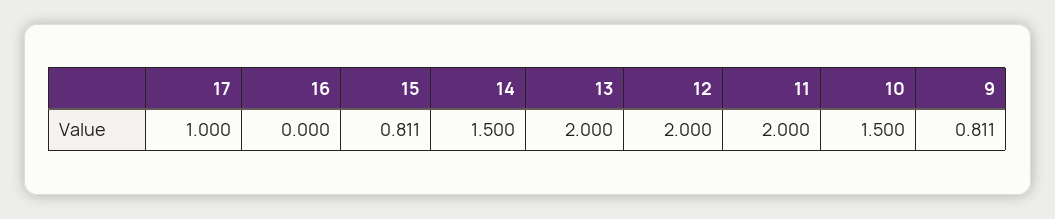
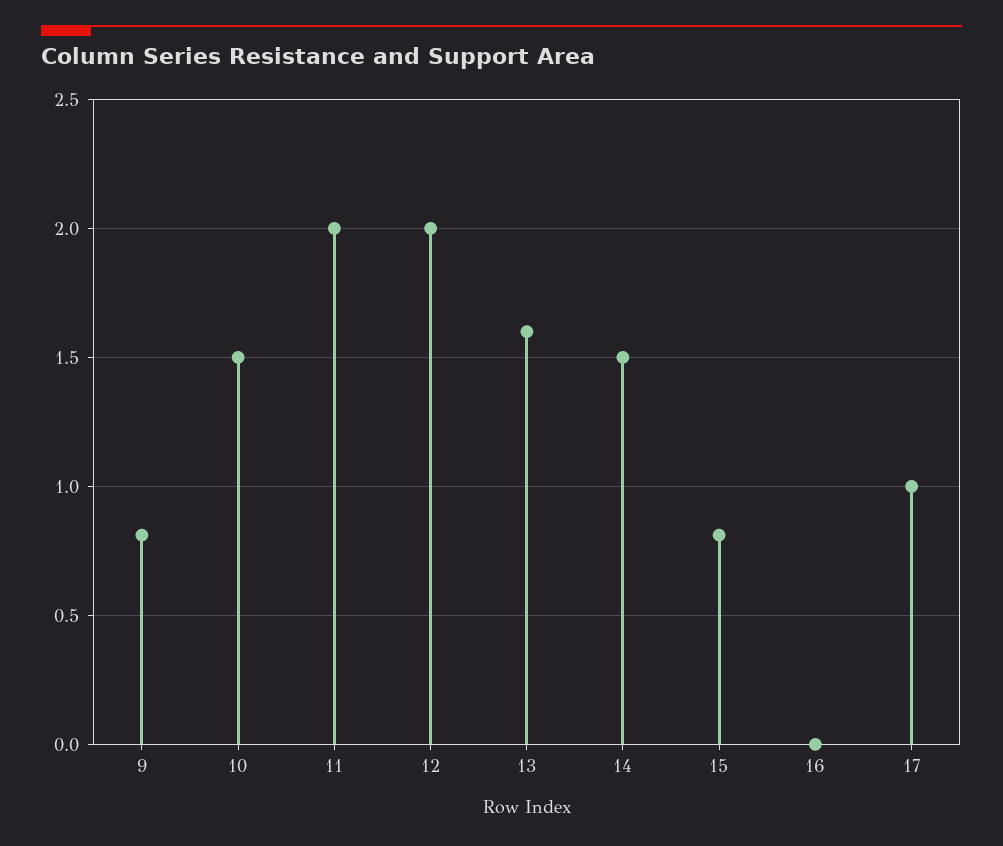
13: 2 -> 1.6

